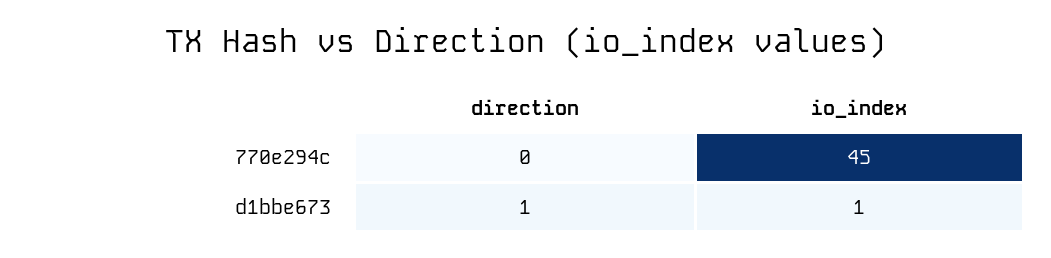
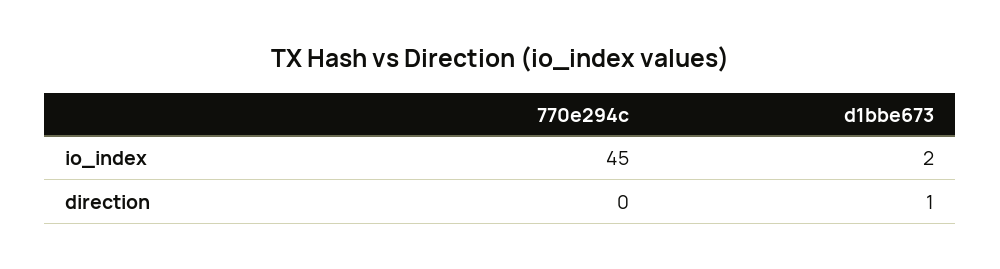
io_index, d1bbe673: 1 -> 2

